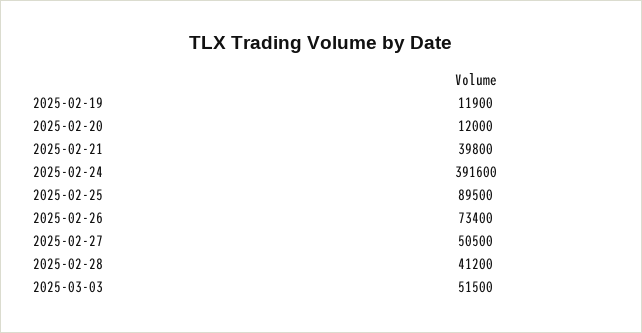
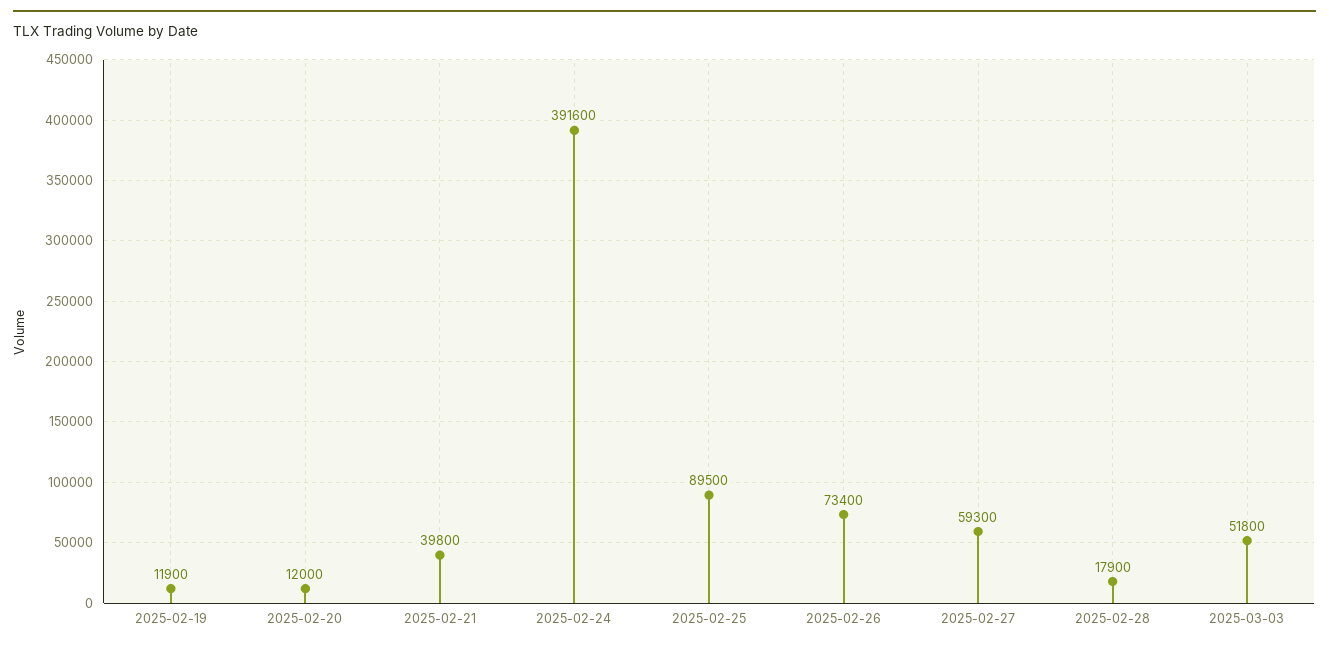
2025-02-27: 50500 -> 59300
2025-02-28: 41200 -> 17900
2025-03-03: 51500 -> 51800

